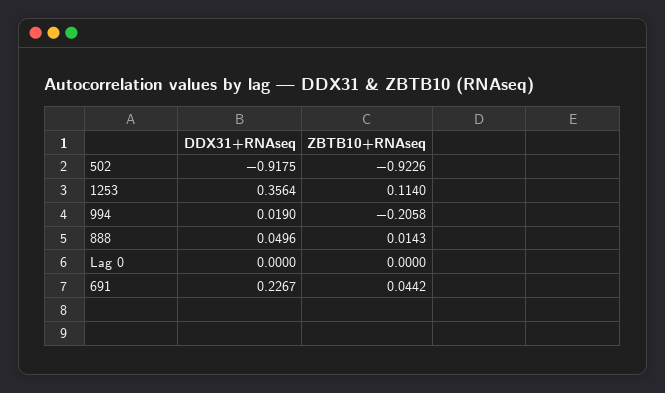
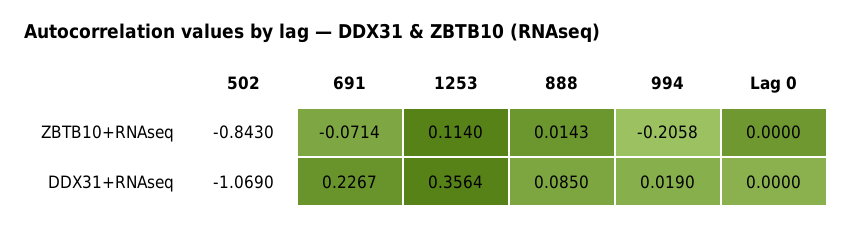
DDX31+RNAseq, 502: -0.9175 -> -1.069
ZBTB10+RNAseq, 502: -0.9226 -> -0.843
DDX31+RNAseq, 888: 0.0496 -> 0.085
ZBTB10+RNAseq, 691: 0.0442 -> -0.0714

